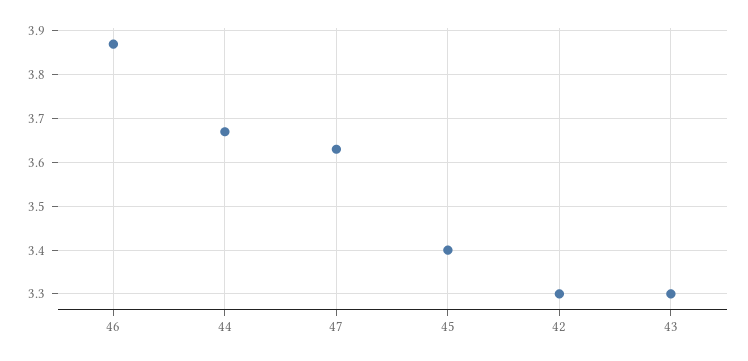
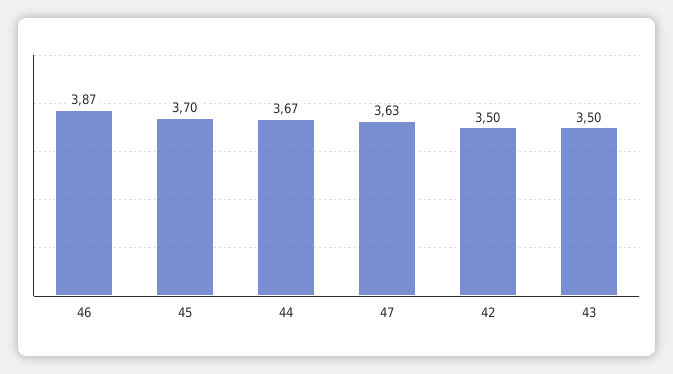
45: 3.4 -> 3.7
42: 3.3 -> 3.5
43: 3.3 -> 3.5

